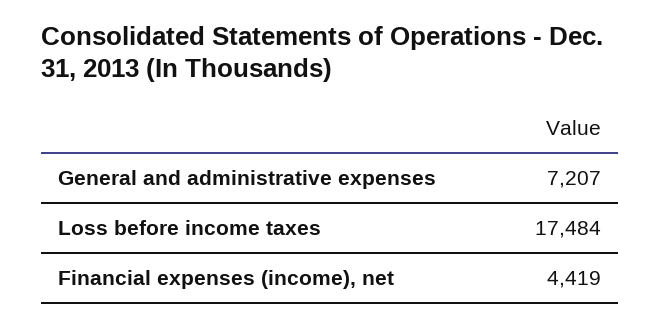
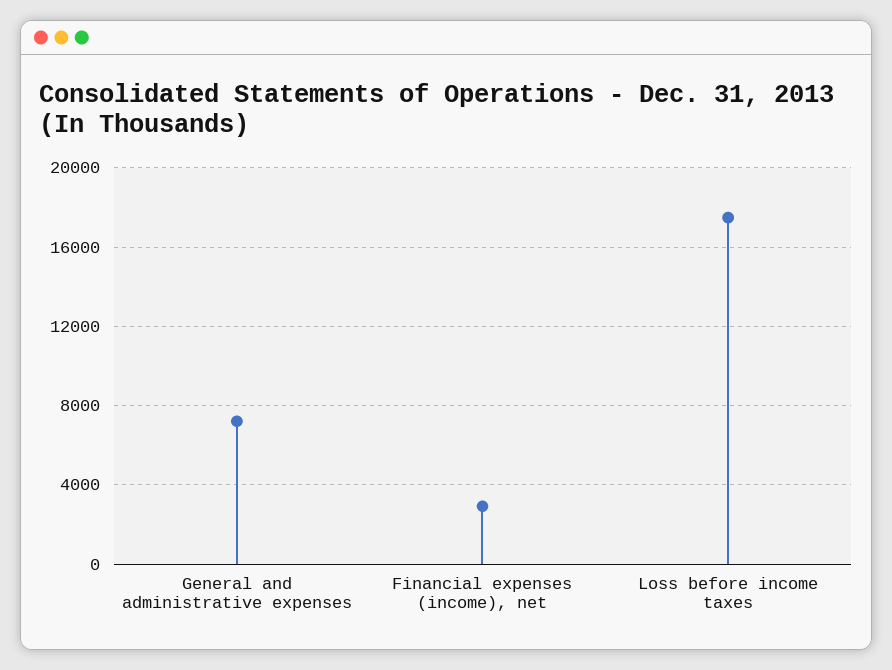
Financial expenses (income), net: 4419 -> 3000

